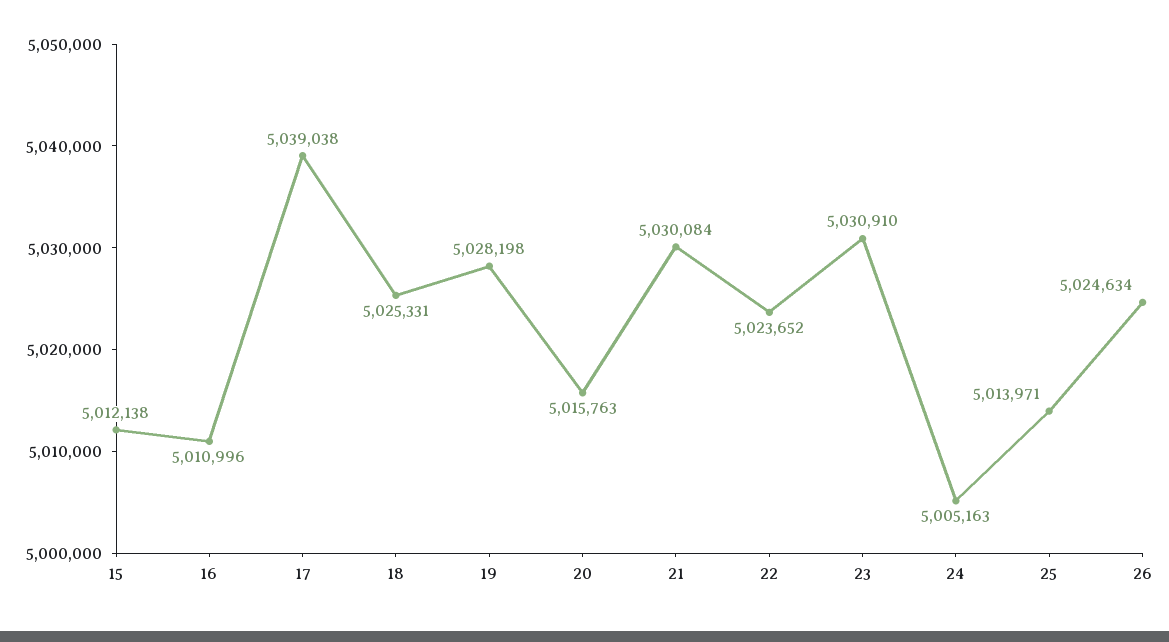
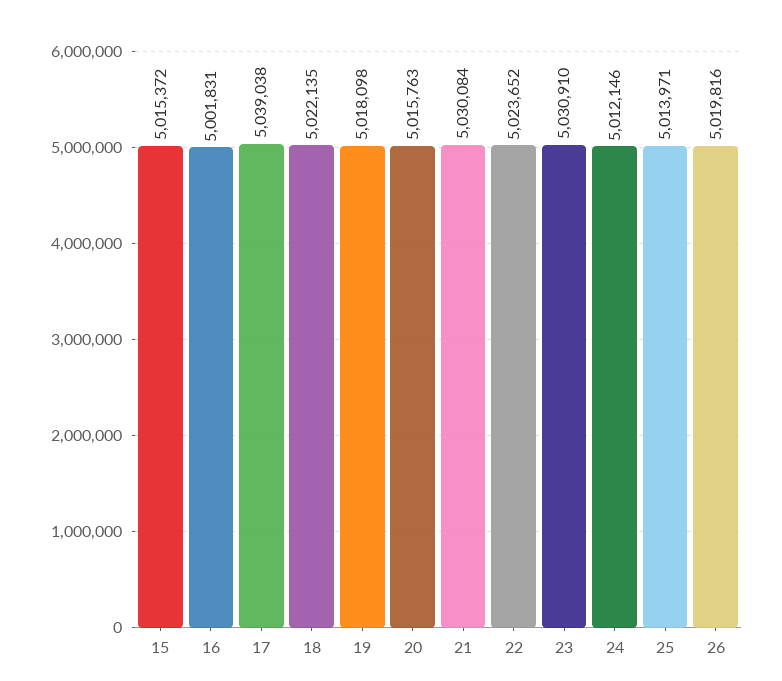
15: 5012138 -> 5015372
16: 5010996 -> 5001831
18: 5025331 -> 5022135
19: 5028198 -> 5018098
24: 5005163 -> 5012146
26: 5024634 -> 5019816

